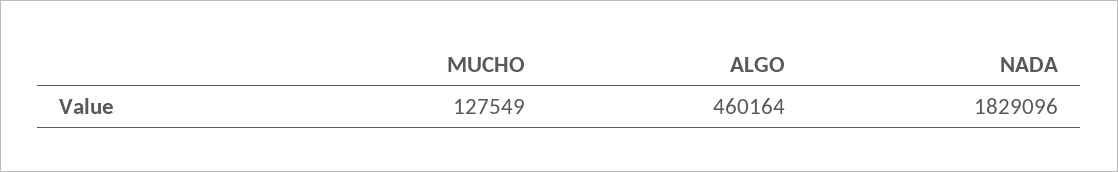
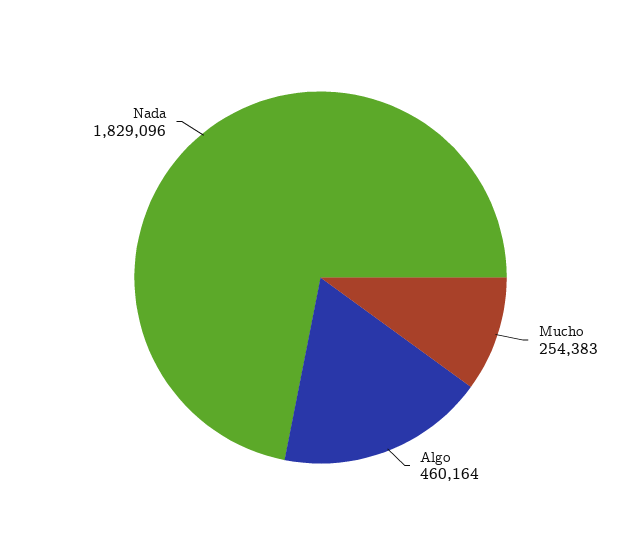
MUCHO: 127549 -> 254383

